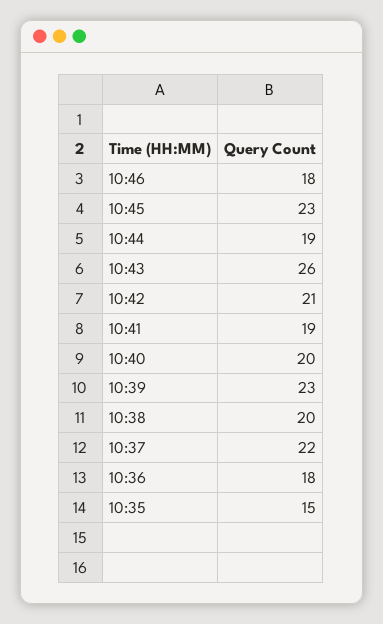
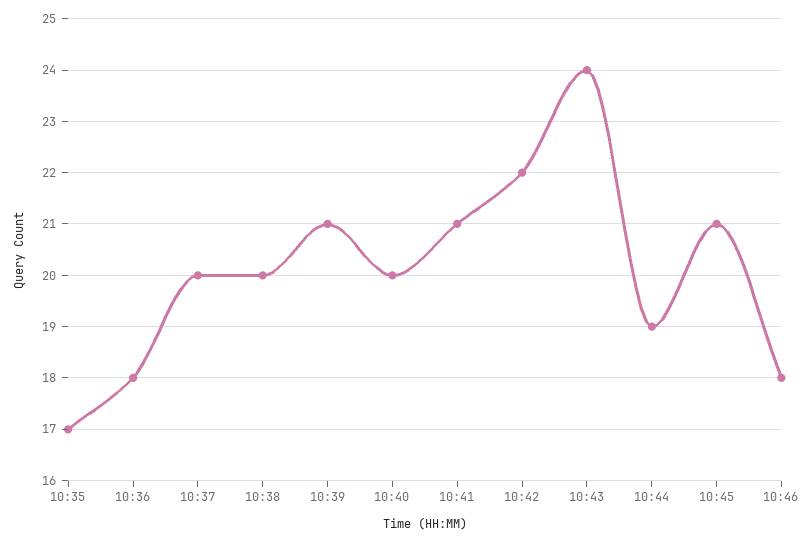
10:45: 23 -> 21
10:43: 26 -> 24
10:42: 21 -> 22
10:41: 19 -> 21
10:39: 23 -> 21
10:37: 22 -> 20
10:35: 15 -> 17

